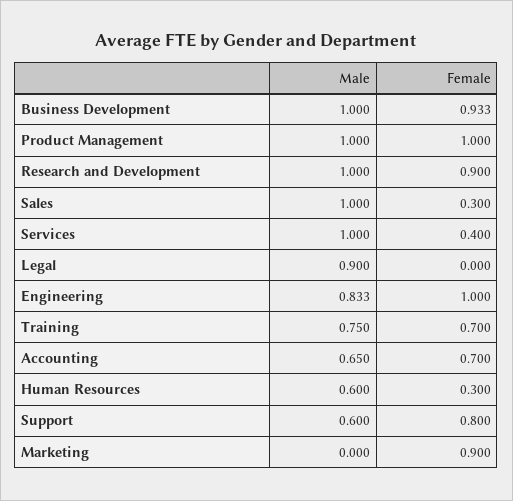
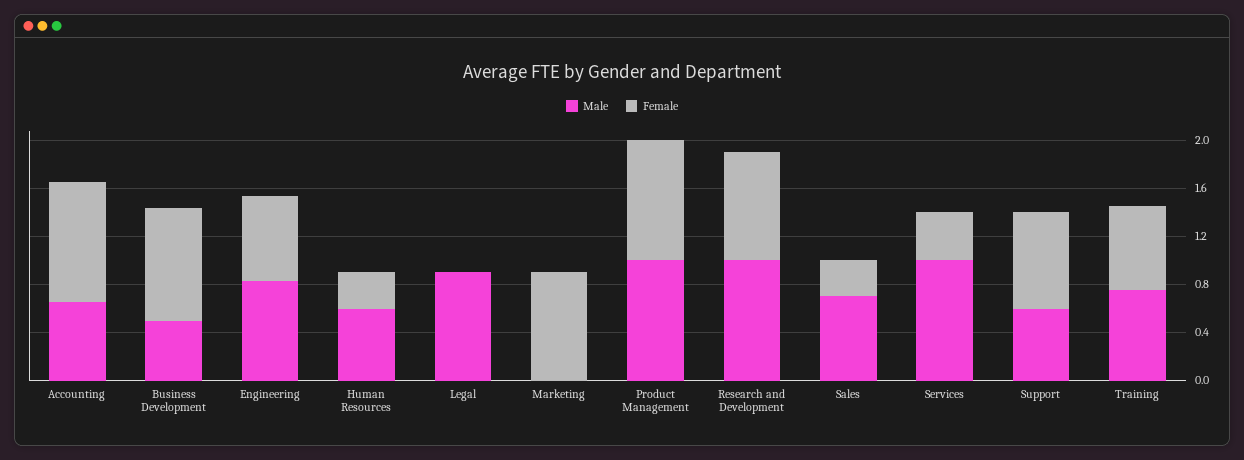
Male, Business Development: 1 -> 0.5
Male, Sales: 1 -> 0.7
Female, Engineering: 1 -> 0.7
Female, Accounting: 0.7 -> 1

